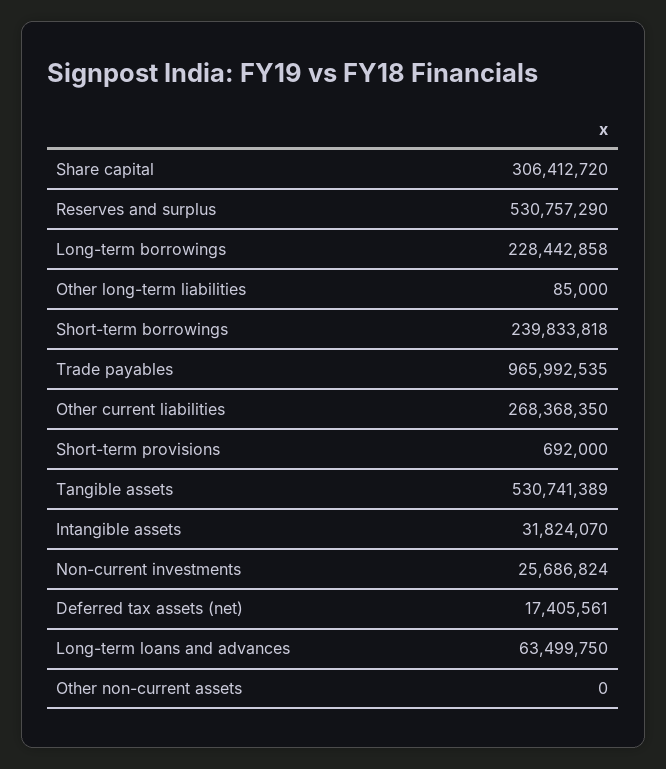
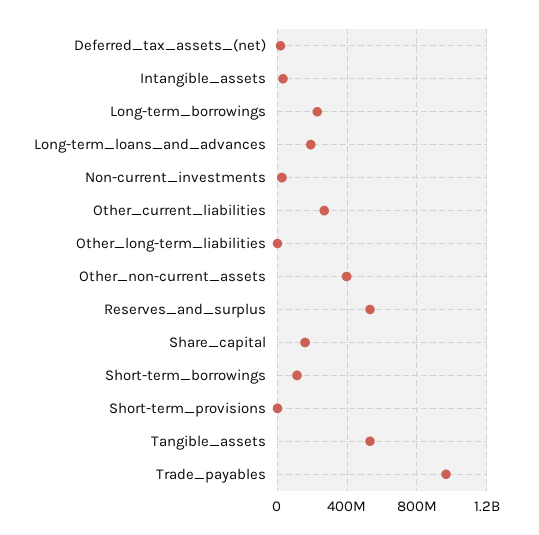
Share capital: 306412720 -> 150000000
Short-term borrowings: 239833818 -> 100000000
Long-term loans and advances: 63499750 -> 200000000
Other non-current assets: 0 -> 400000000

